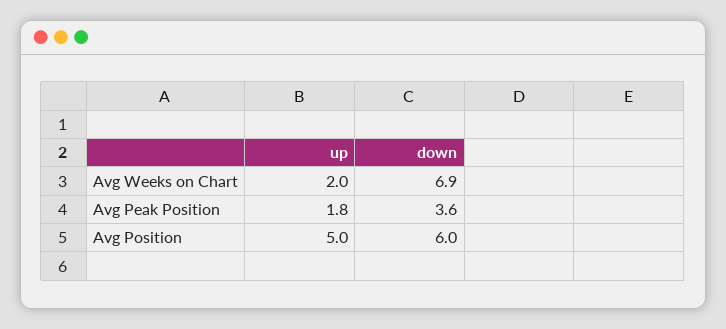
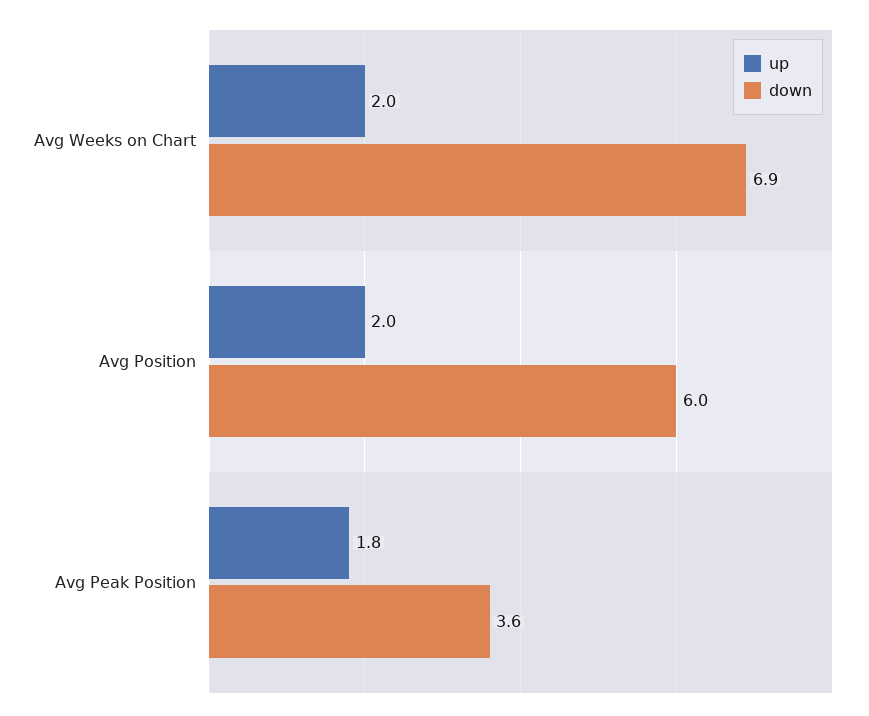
up, Avg Position: 5 -> 2

